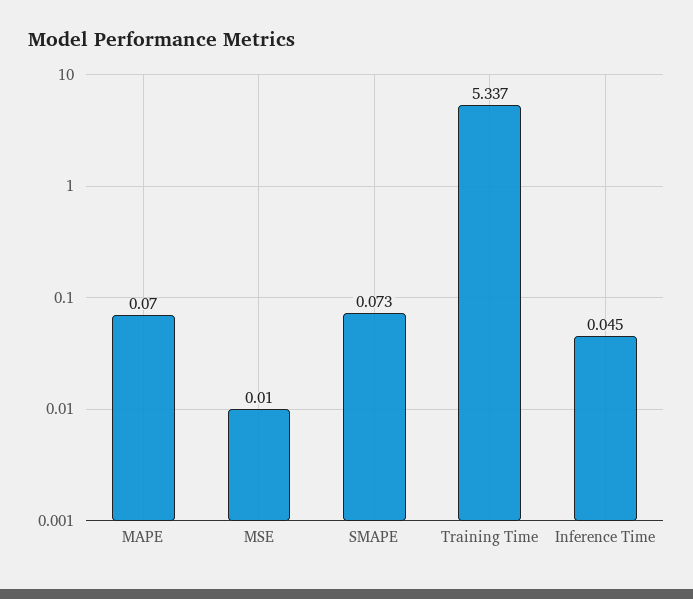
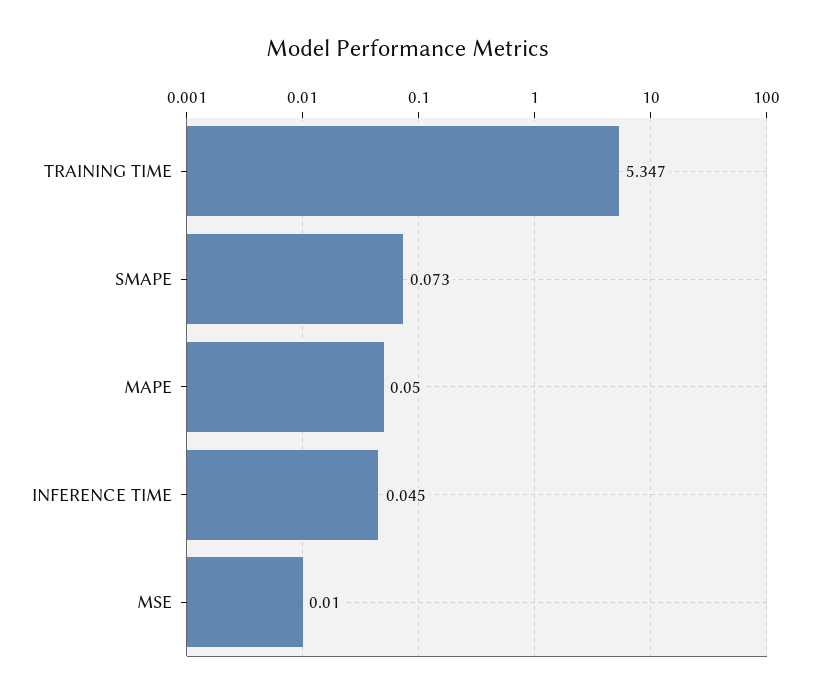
MAPE: 0.07 -> 0.05
Training Time: 5.337 -> 5.347

